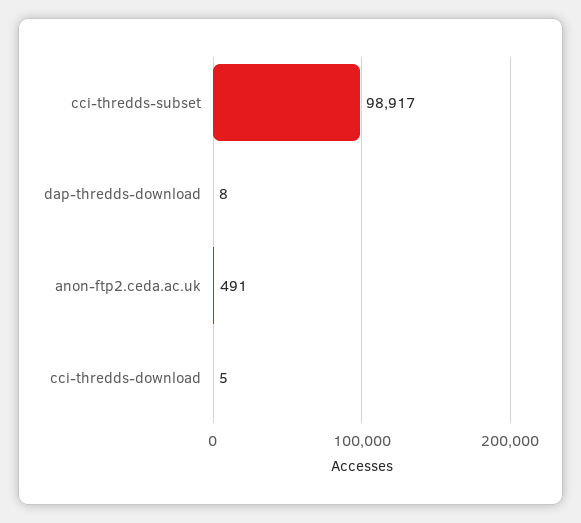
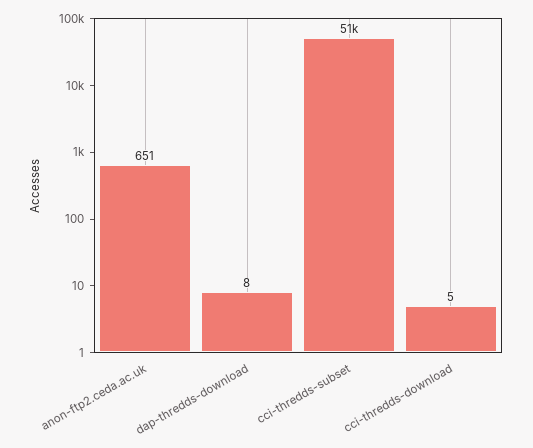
cci-thredds-subset: 98917 -> 51000
anon-ftp2.ceda.ac.uk: 491 -> 651

